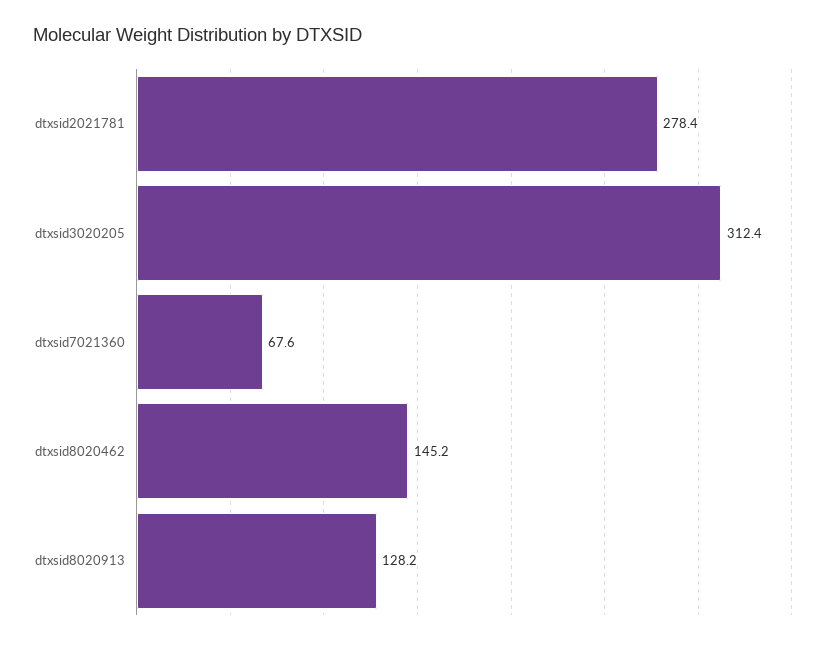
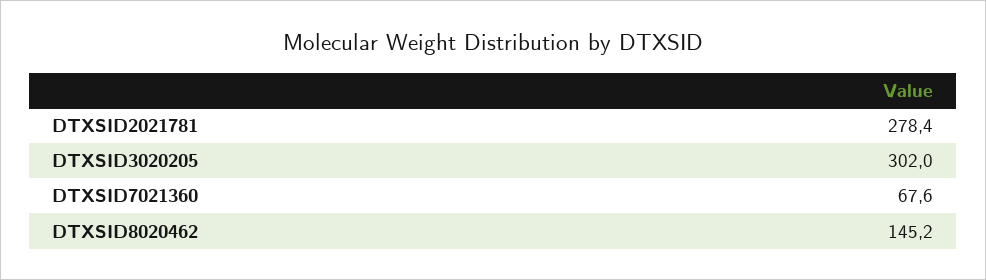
dtxsid3020205: 312.4 -> 302
dtxsid8020913: 128.2 -> none

